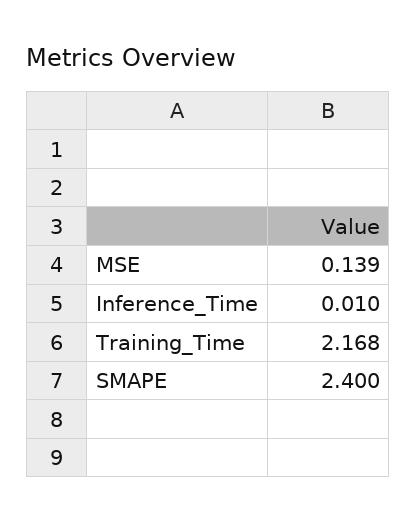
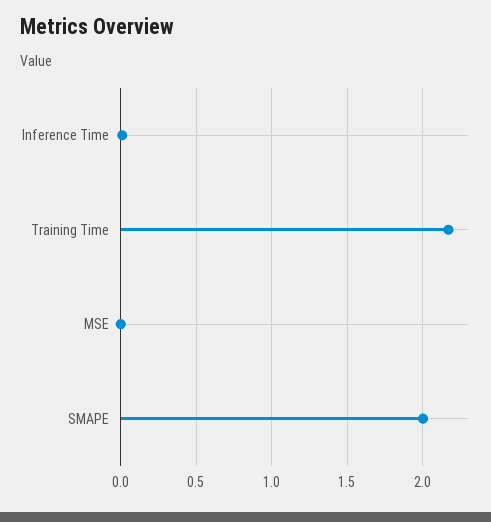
MSE: 0.139 -> 0
SMAPE: 2.4 -> 2

